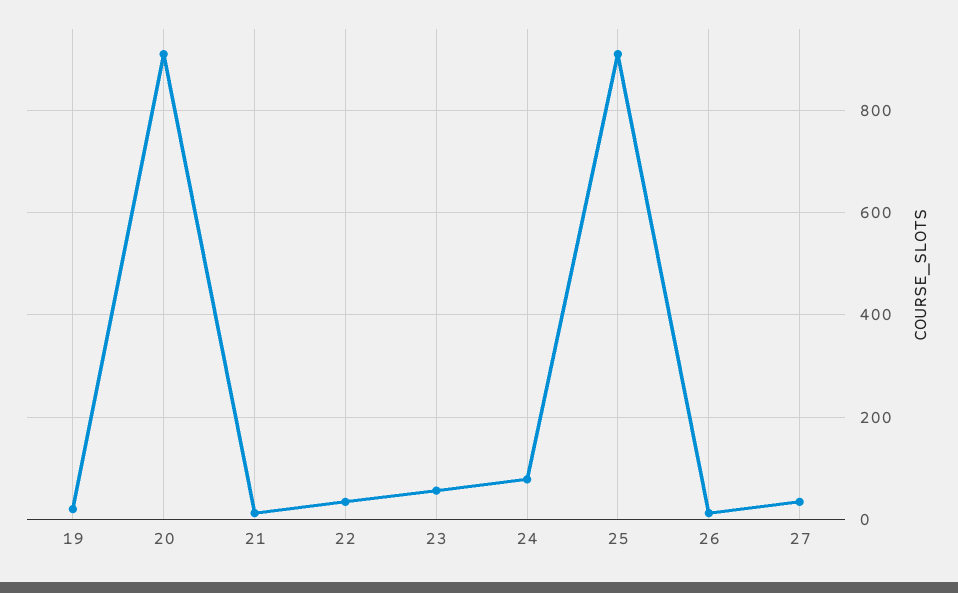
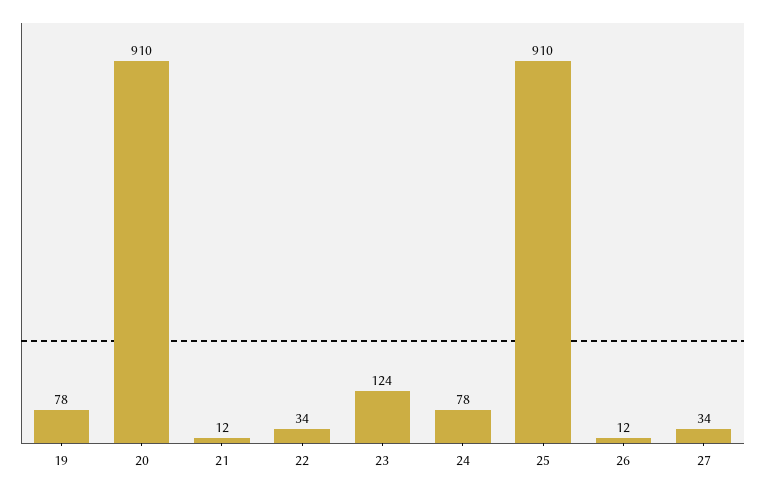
19: 20 -> 78
23: 60 -> 124

